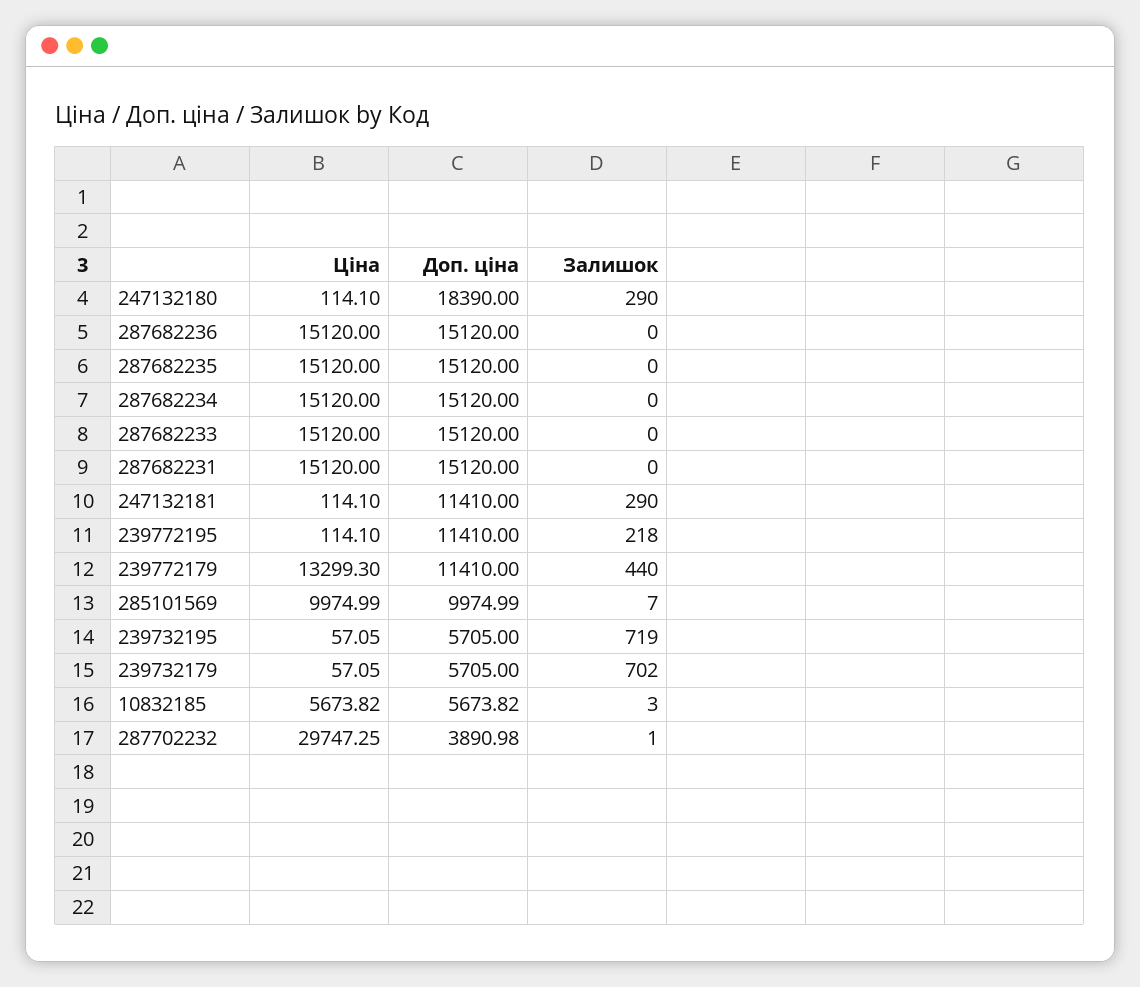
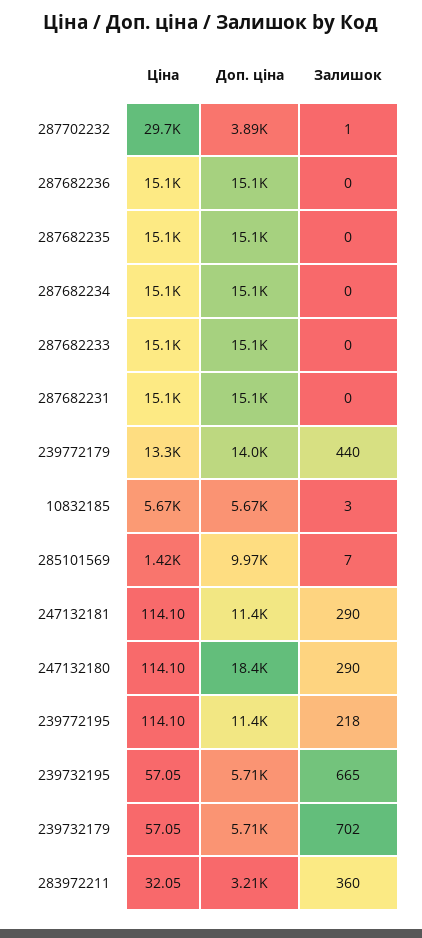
Доп. ціна, 239772179: 11410 -> 14000
Ціна, 285101569: 9974.99 -> 1420
Залишок, 239732195: 719 -> 665
Ціна, 283972211: none -> 32.05
Доп. ціна, 283972211: none -> 3210
Залишок, 283972211: none -> 360

